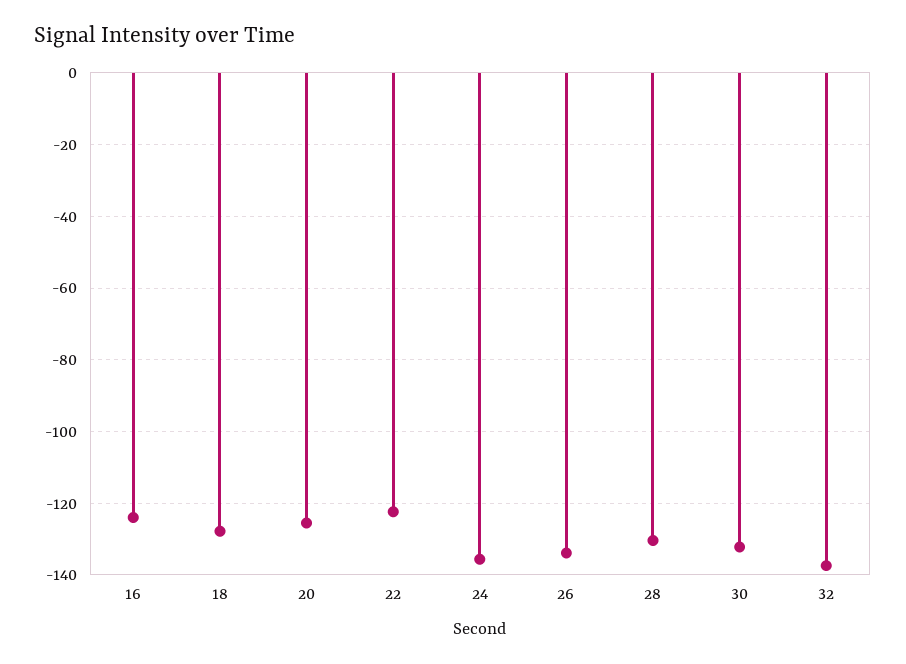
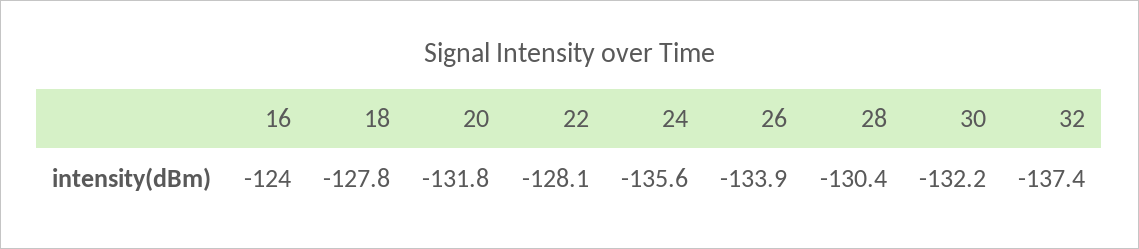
20: -126 -> -131.8
22: -122 -> -128.1

